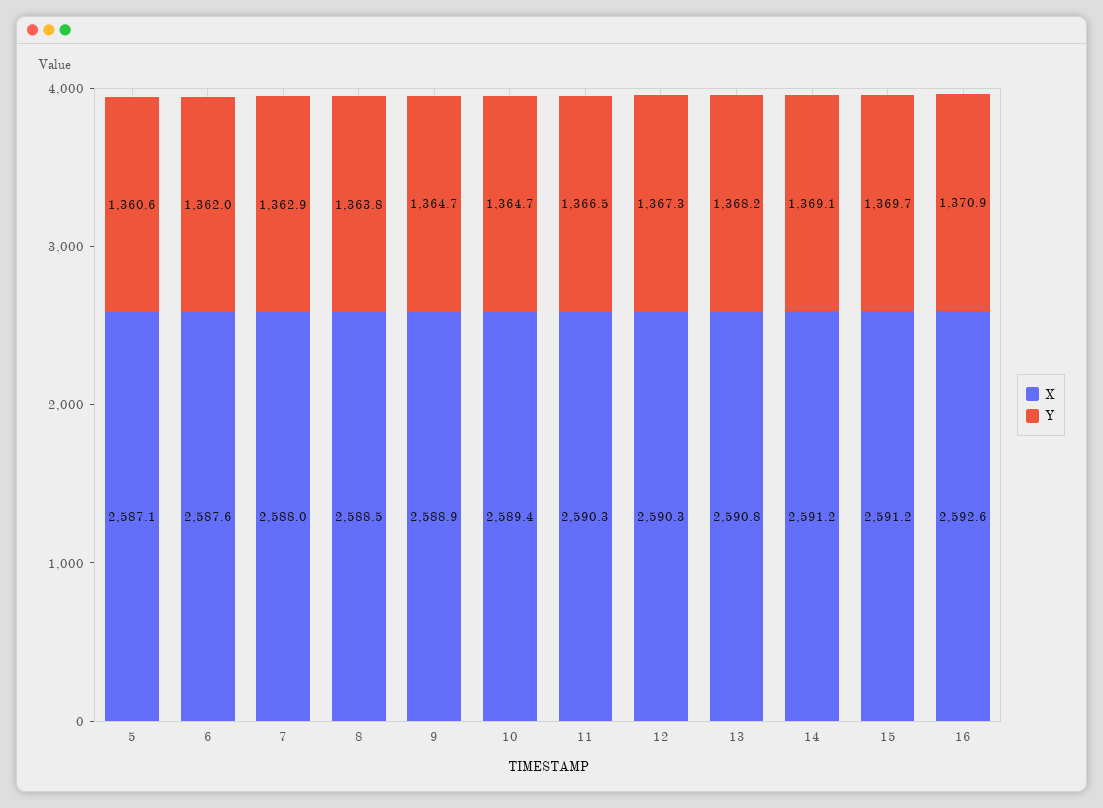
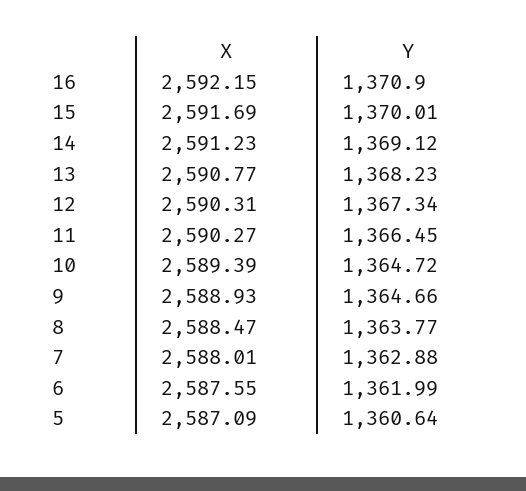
X, 15: 2591.2 -> 2591.69
Y, 15: 1369.7 -> 1370.01
X, 16: 2592.6 -> 2592.15

